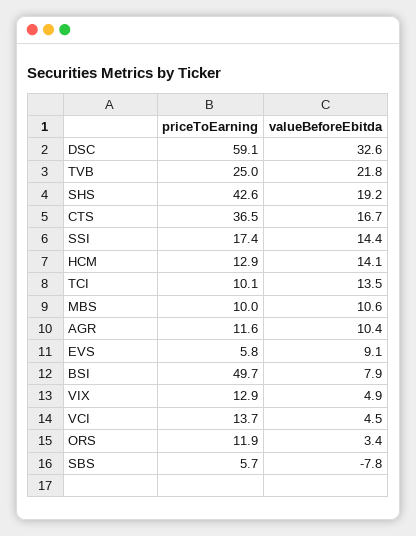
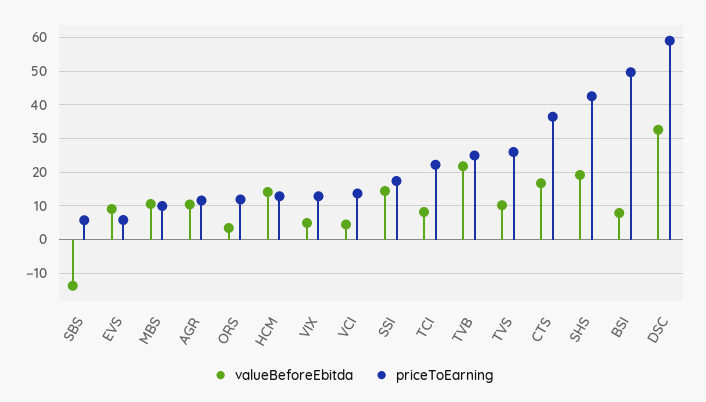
priceToEarning, TCI: 10.1 -> 22
valueBeforeEbitda, TCI: 13.5 -> 8
valueBeforeEbitda, SBS: -7.8 -> -14
valueBeforeEbitda, TVS: none -> 10
priceToEarning, TVS: none -> 26

